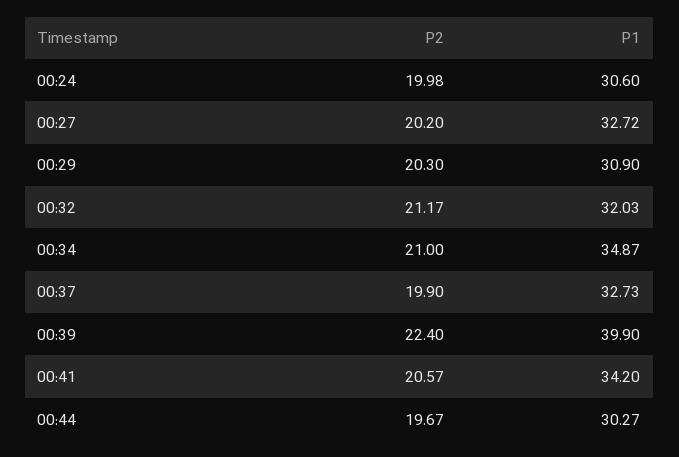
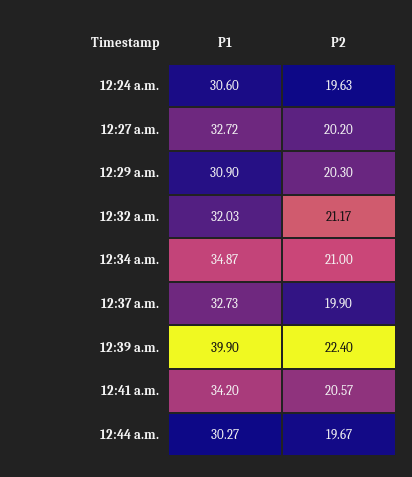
P2, 00:24: 19.98 -> 19.63

